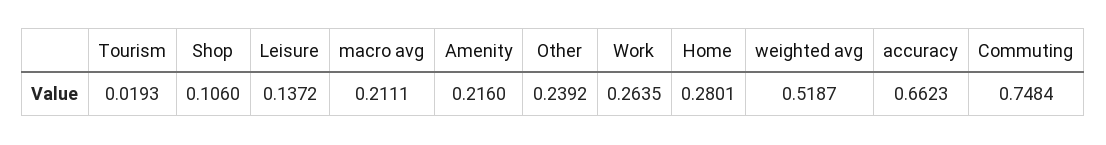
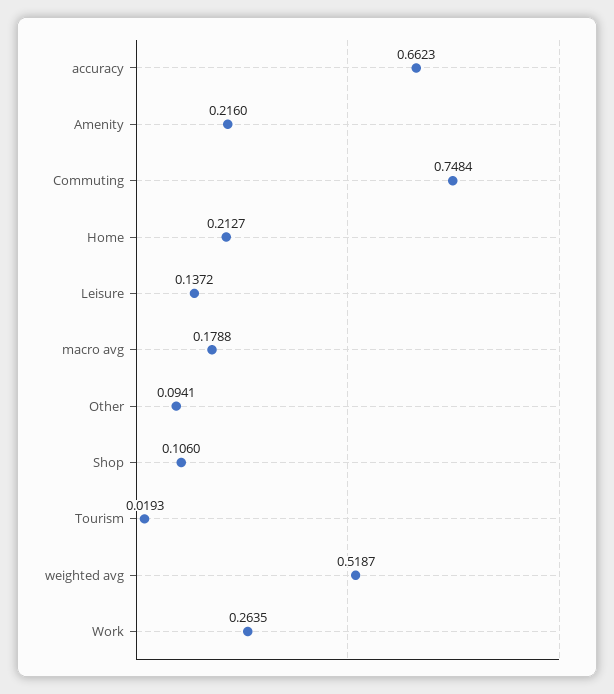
macro avg: 0.2111 -> 0.1788
Other: 0.2392 -> 0.0941
Home: 0.2801 -> 0.2127

